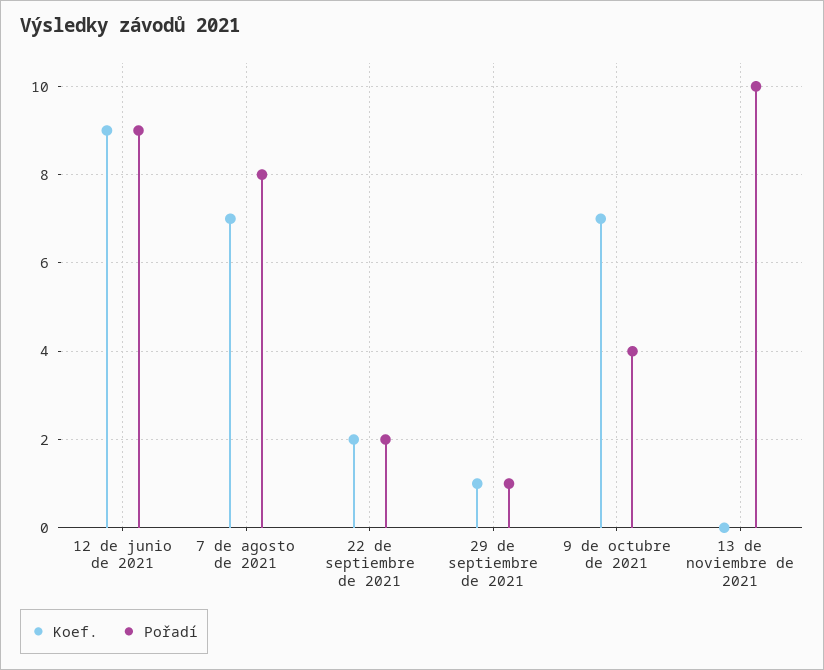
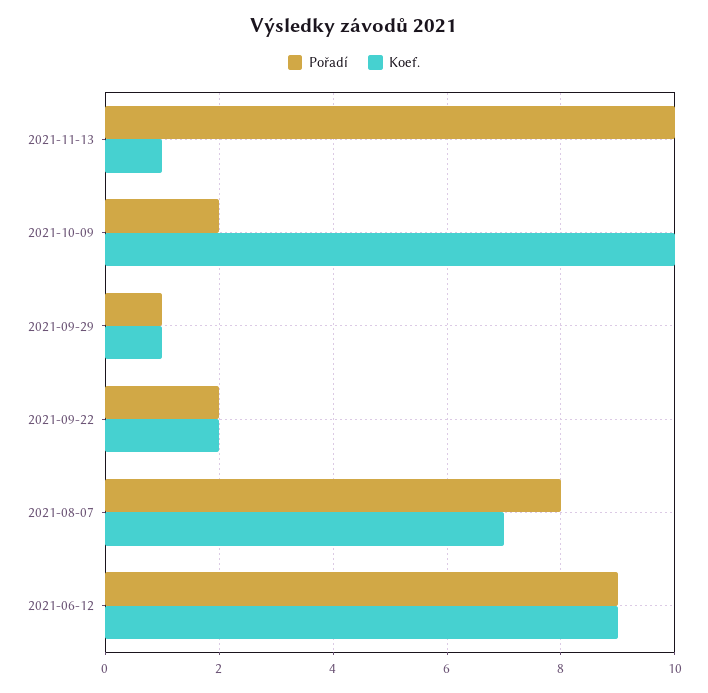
Koef., 9 de octubre de 2021: 7 -> 10
Pořadí, 9 de octubre de 2021: 4 -> 2
Koef., 13 de noviembre de 2021: 0 -> 1

